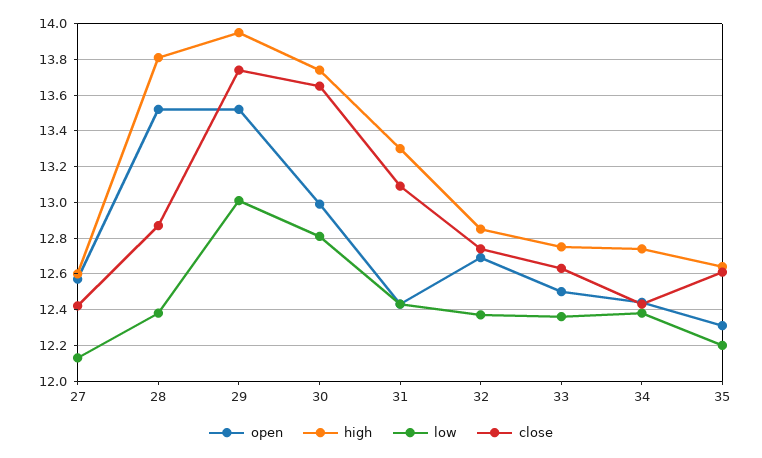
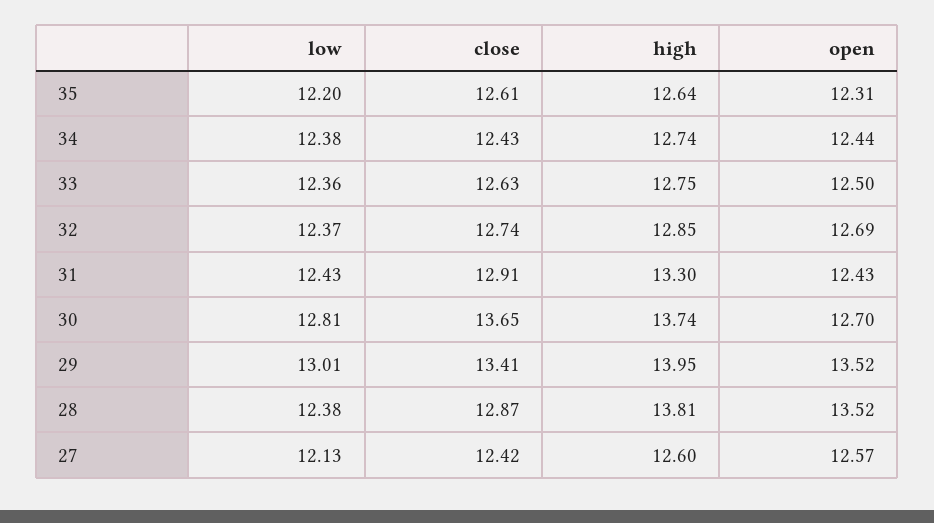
close, 29: 13.75 -> 13.41
open, 30: 13 -> 12.7
close, 31: 13.1 -> 12.91

